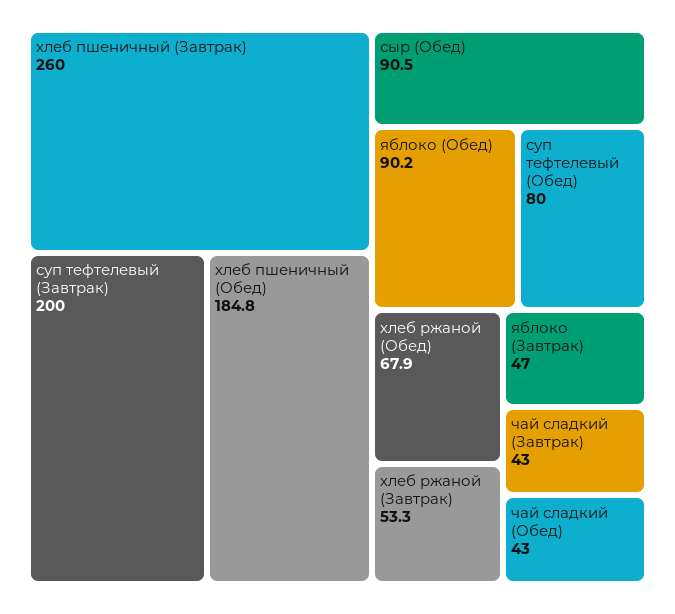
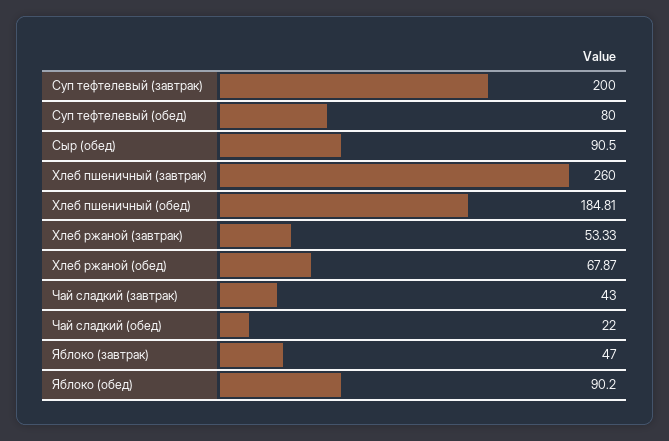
чай сладкий (Обед): 43 -> 22

